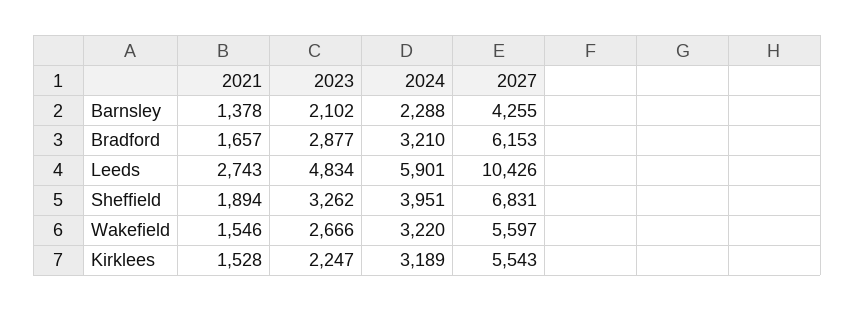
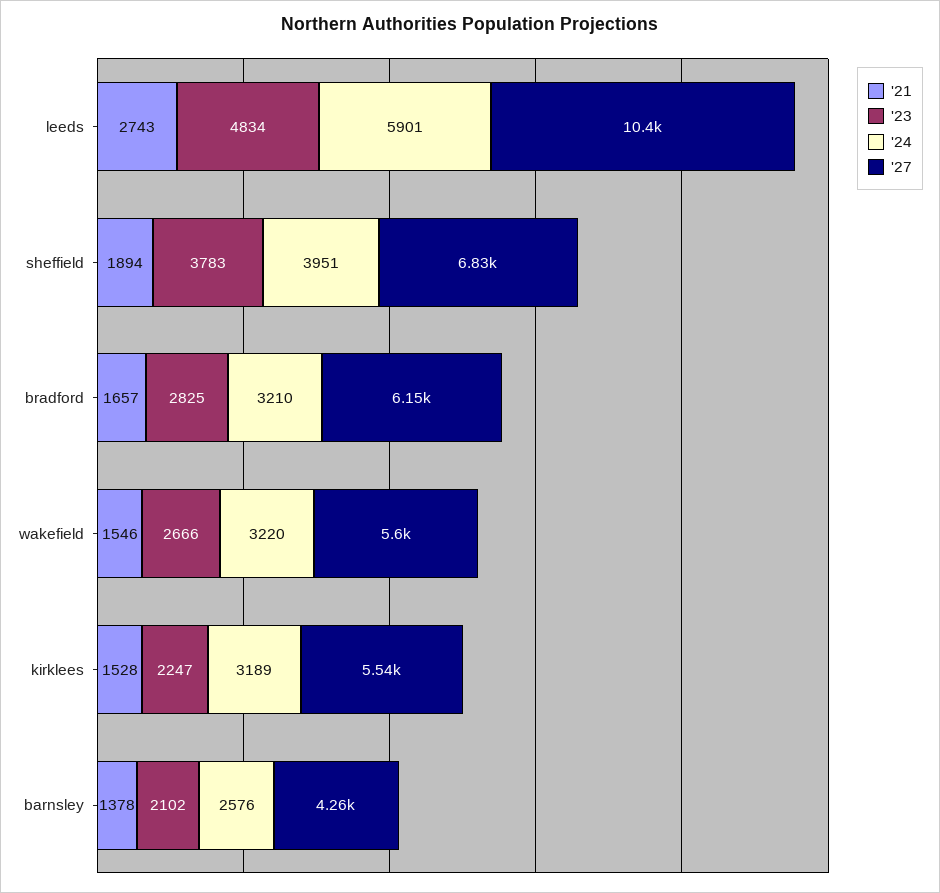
2024, Barnsley: 2288 -> 2576
2023, Bradford: 2877 -> 2825
2023, Sheffield: 3262 -> 3783

